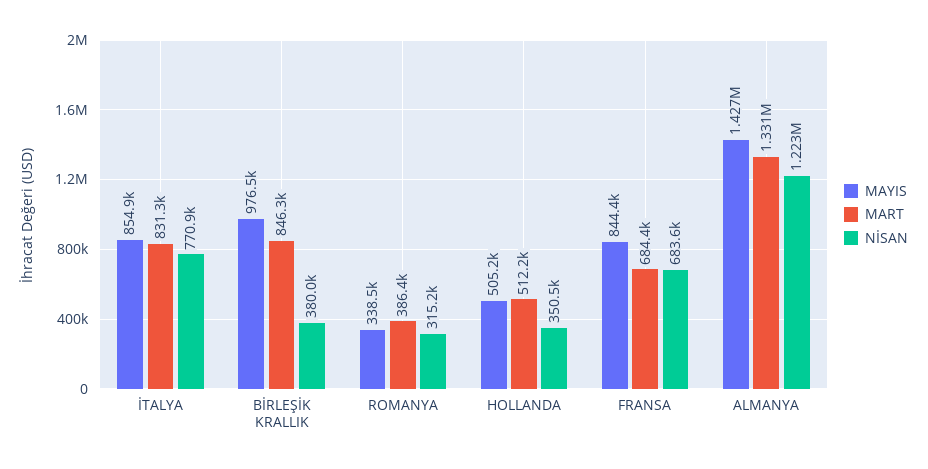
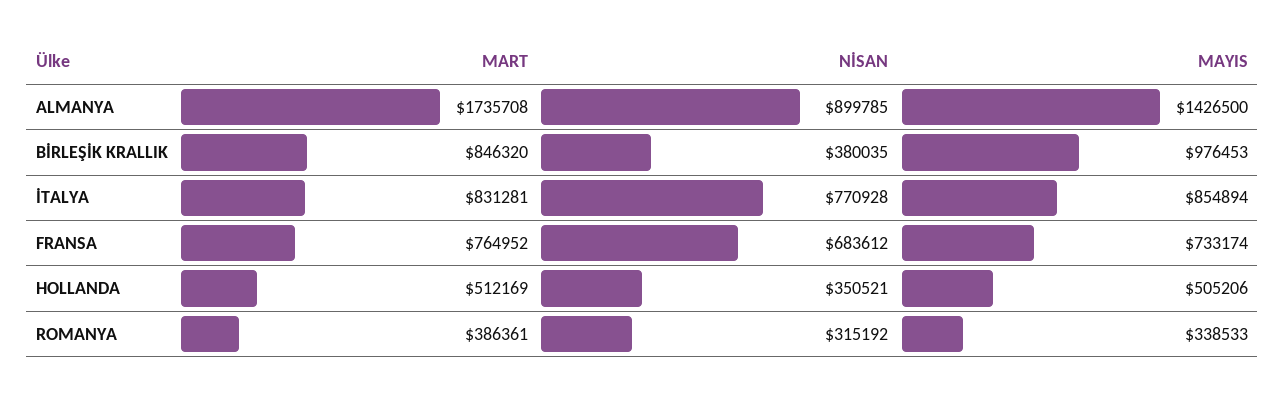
MAYIS, FRANSA: 844400 -> 733174
MART, FRANSA: 684400 -> 764952
MART, ALMANYA: 1331000 -> 1735708
NİSAN, ALMANYA: 1223000 -> 899785

